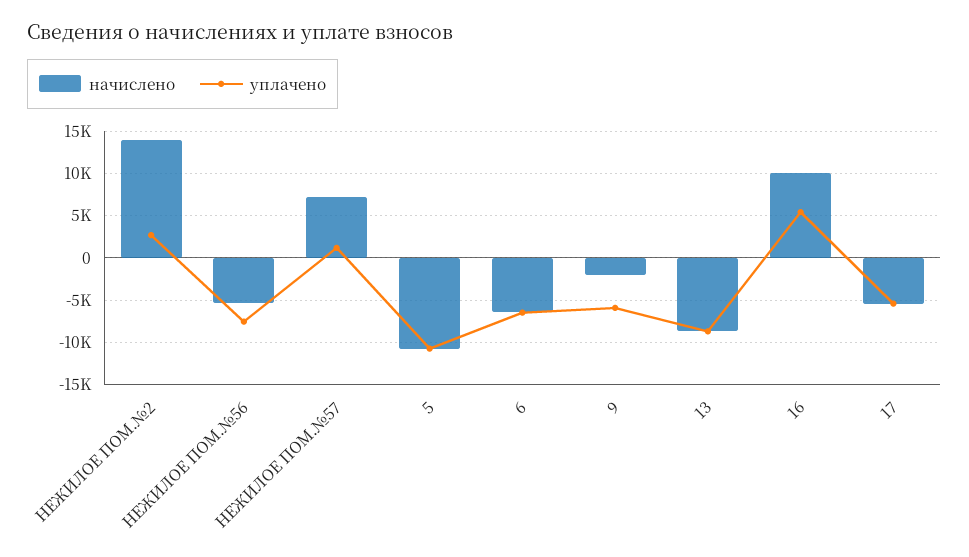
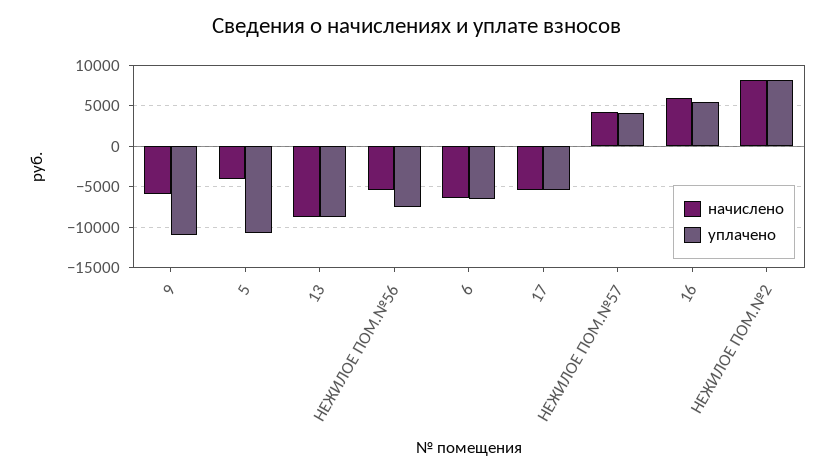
начислено, НЕЖИЛОЕ ПОМ.№2: 14000 -> 8000
уплачено, НЕЖИЛОЕ ПОМ.№2: 3000 -> 8000
начислено, НЕЖИЛОЕ ПОМ.№57: 7000 -> 4000
уплачено, НЕЖИЛОЕ ПОМ.№57: 1000 -> 4000
начислено, 5: -11000 -> -4000
начислено, 9: -2000 -> -6000
уплачено, 9: -6000 -> -11000
начислено, 16: 10000 -> 6000

